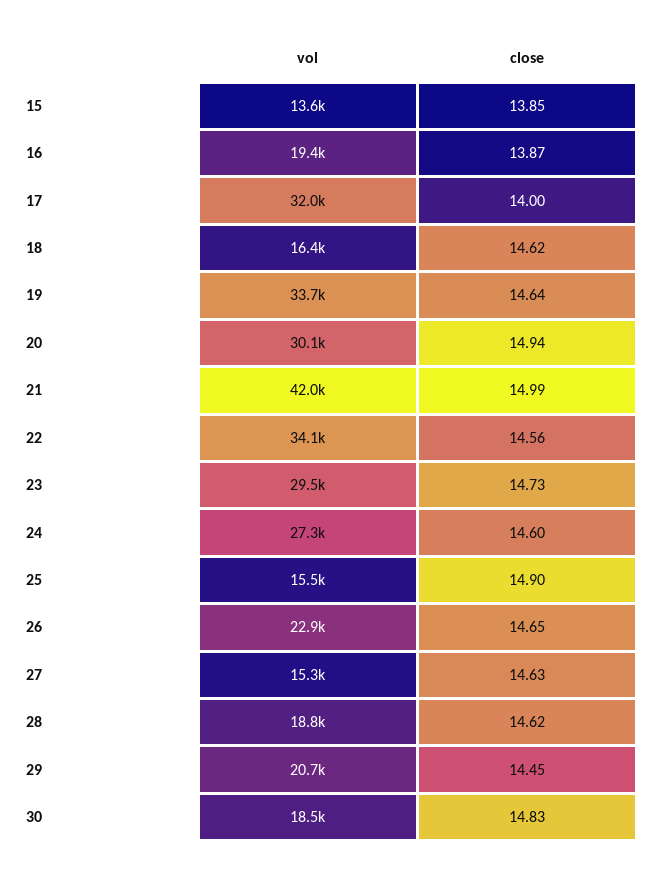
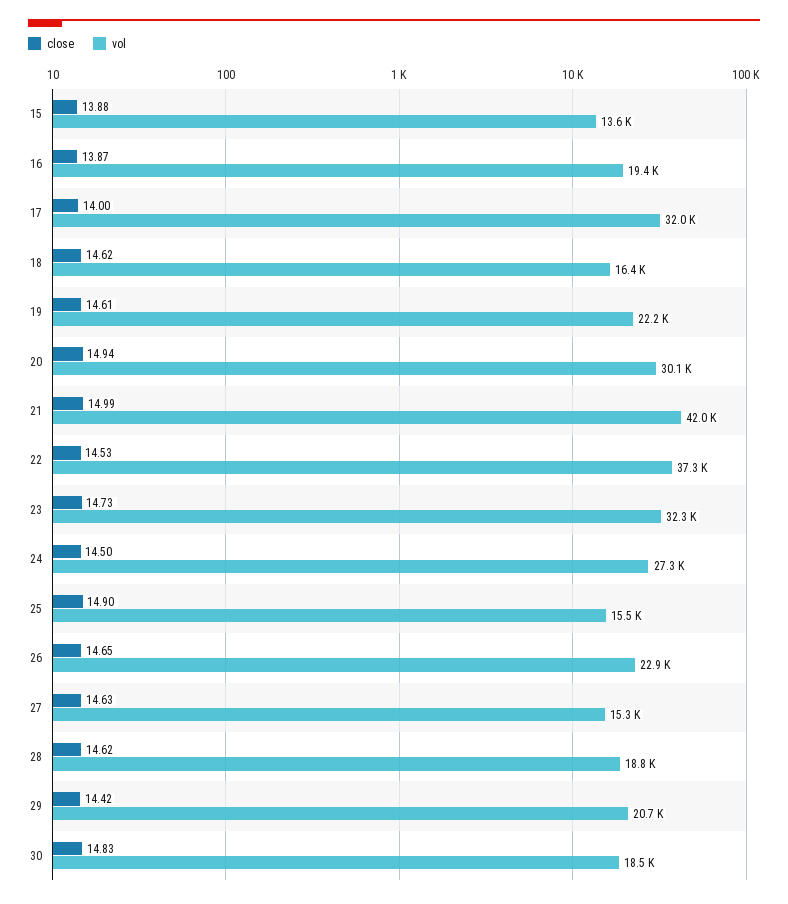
close, 15: 13.85 -> 13.88
vol, 19: 33700 -> 22200
close, 19: 14.64 -> 14.61
vol, 22: 34100 -> 37300
close, 22: 14.56 -> 14.53
vol, 23: 29500 -> 32300
close, 24: 14.6 -> 14.5
close, 29: 14.45 -> 14.42

